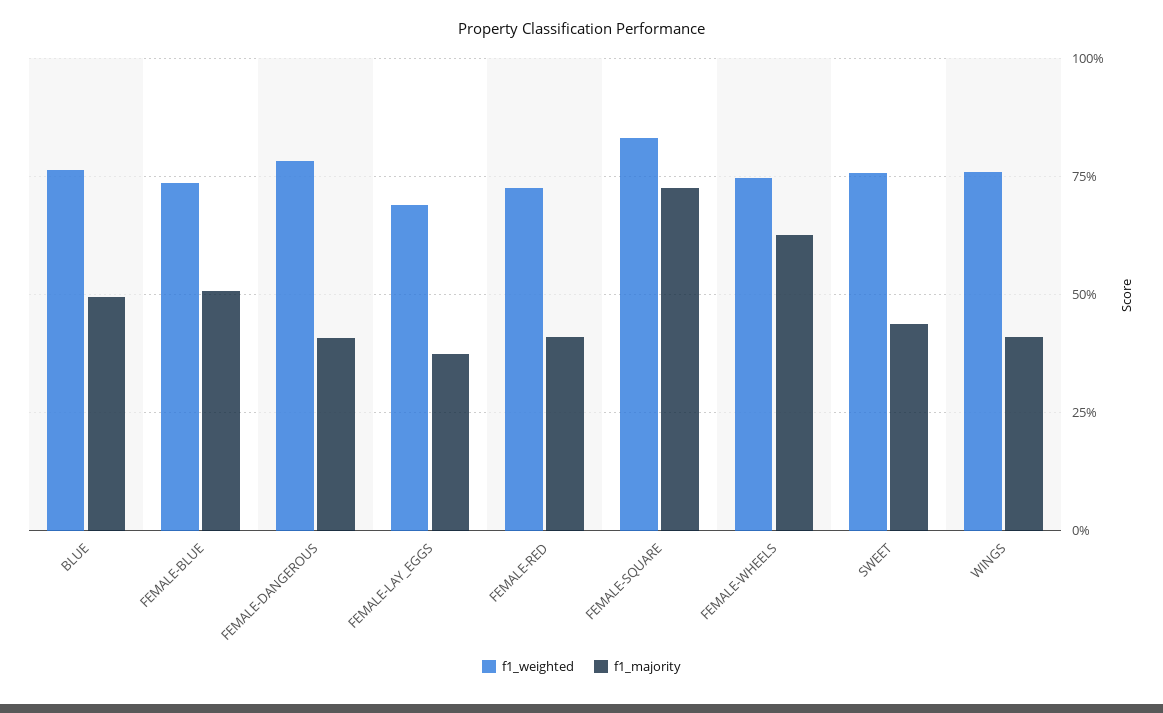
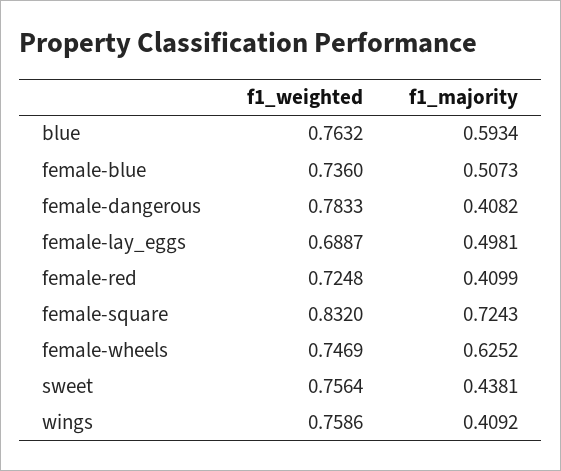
f1_majority, BLUE: 0.5 -> 0.5934
f1_majority, FEMALE-LAY_EGGS: 0.375 -> 0.4981

